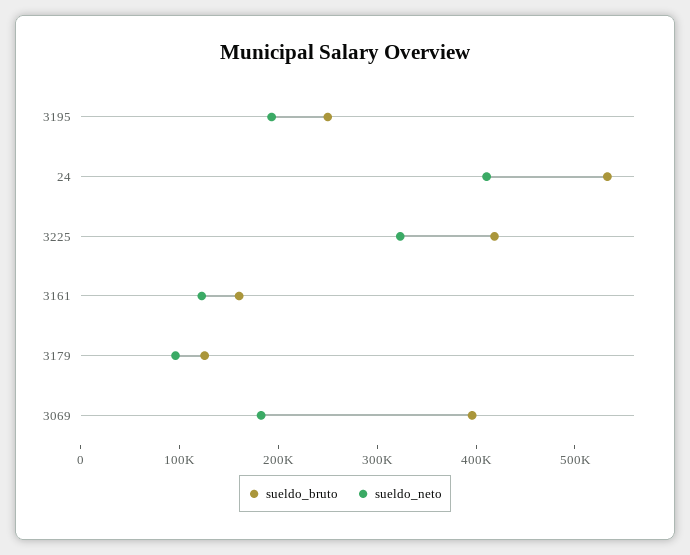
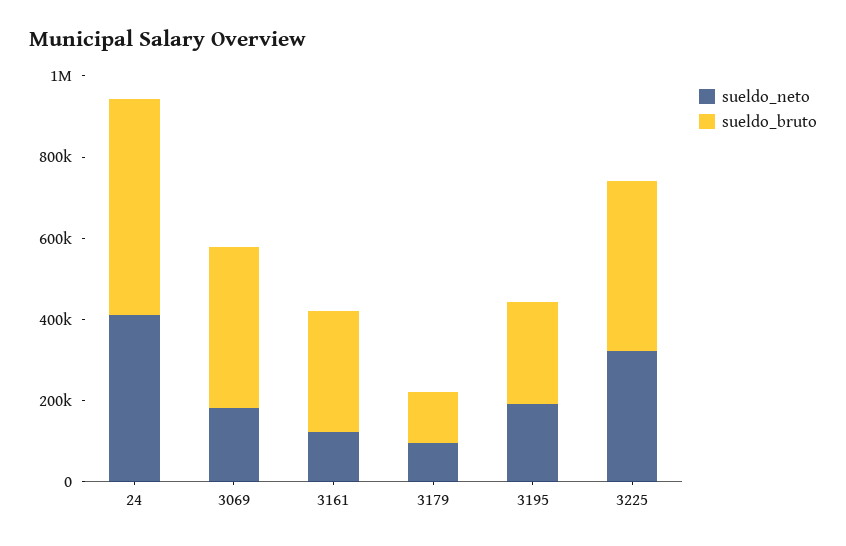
sueldo_bruto, 3161: 160000 -> 300000

